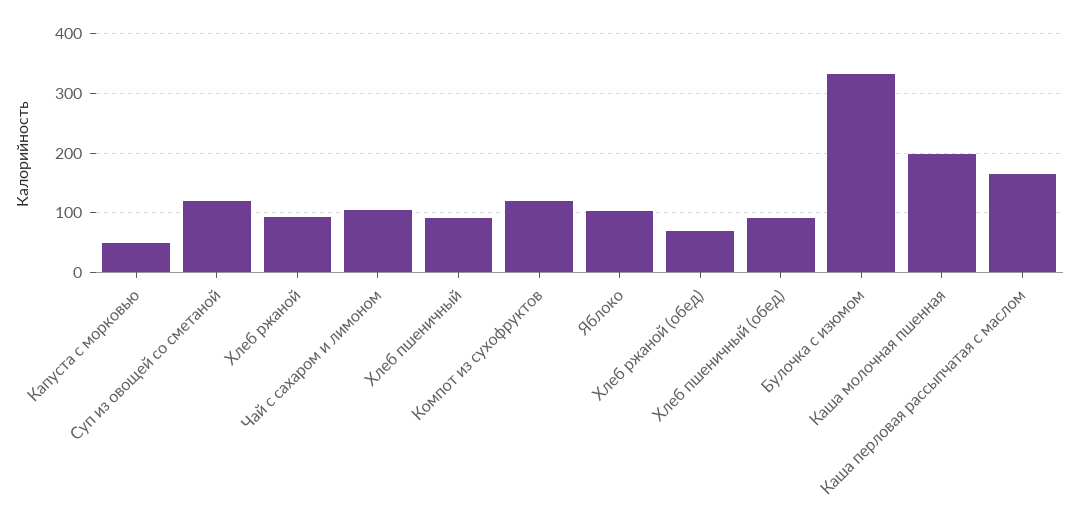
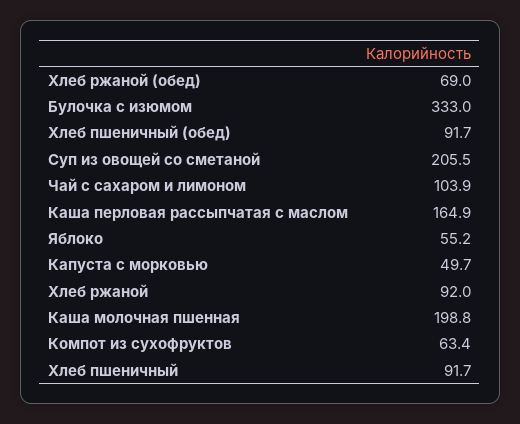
Суп из овощей со сметаной: 120 -> 205.5
Компот из сухофруктов: 120 -> 63.4
Яблоко: 100 -> 55.2

